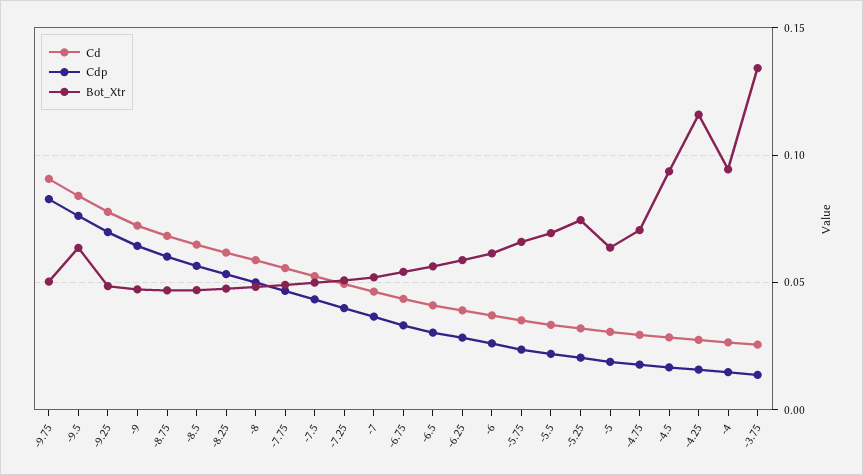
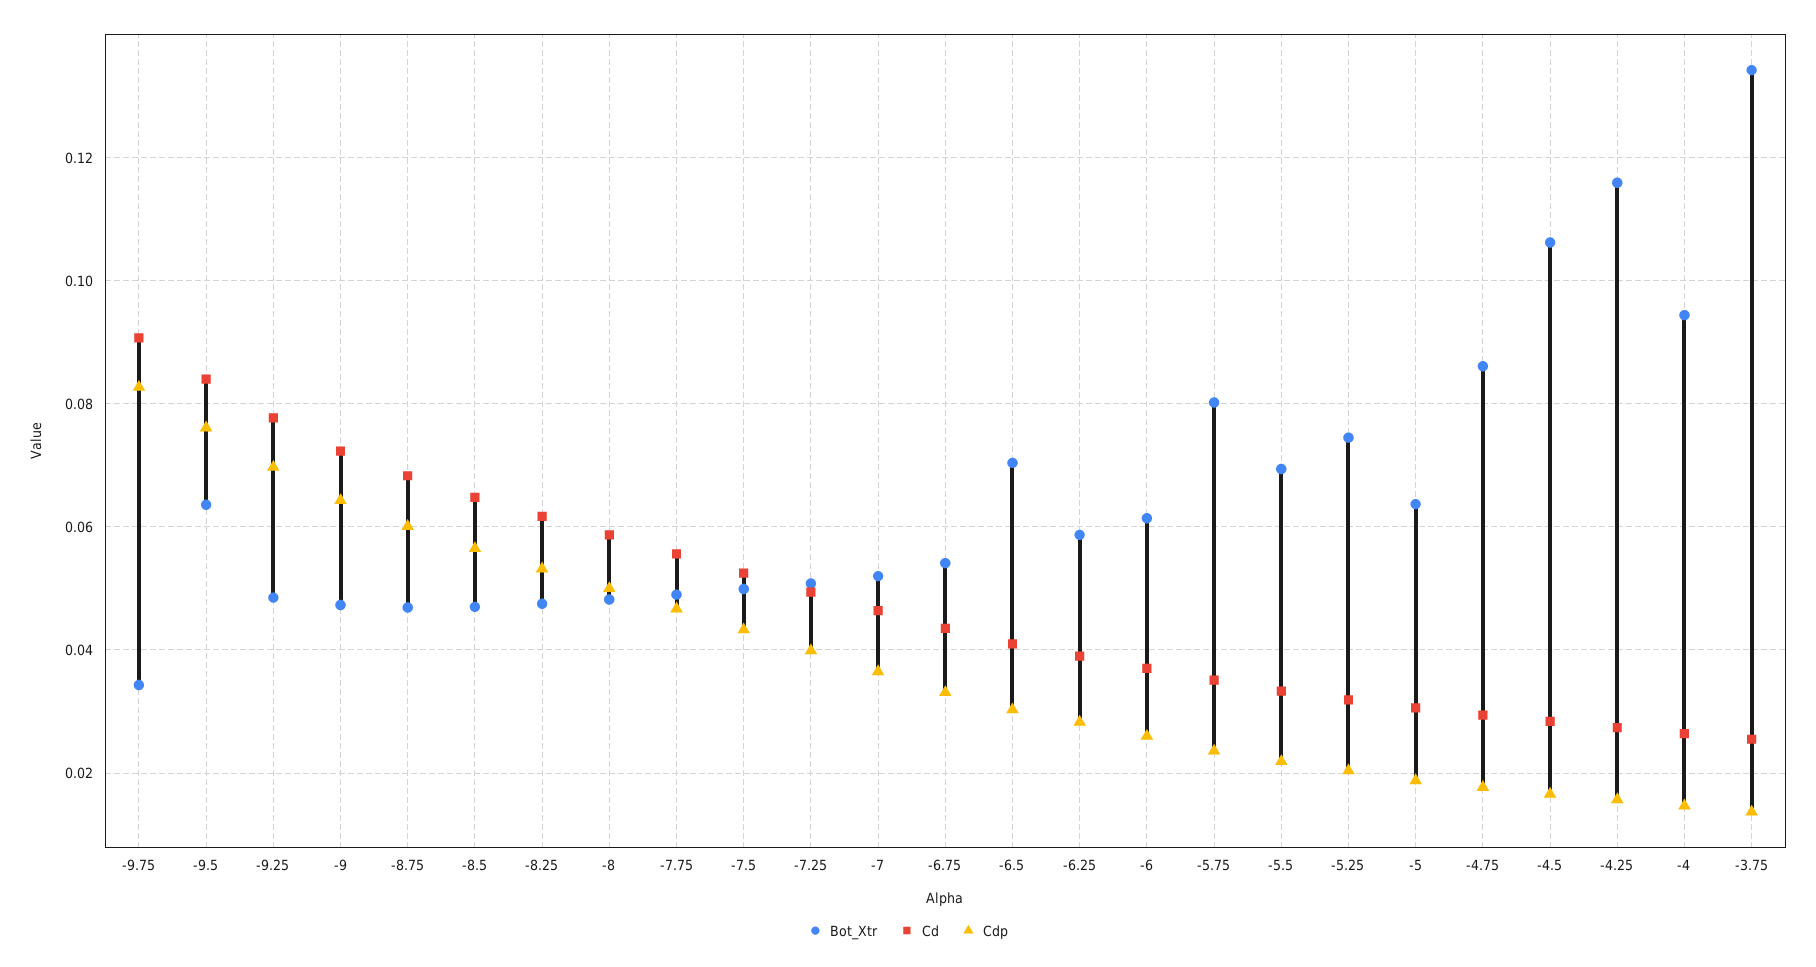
Bot_Xtr, -9.75: 0.05 -> 0.034
Bot_Xtr, -6.5: 0.055 -> 0.07
Bot_Xtr, -5.75: 0.065 -> 0.08
Bot_Xtr, -4.75: 0.07 -> 0.086
Bot_Xtr, -4.5: 0.095 -> 0.106

